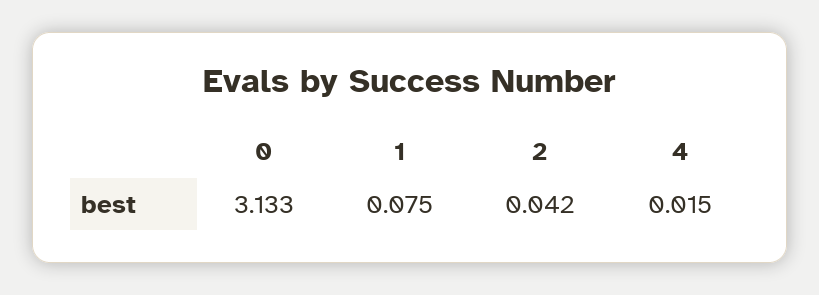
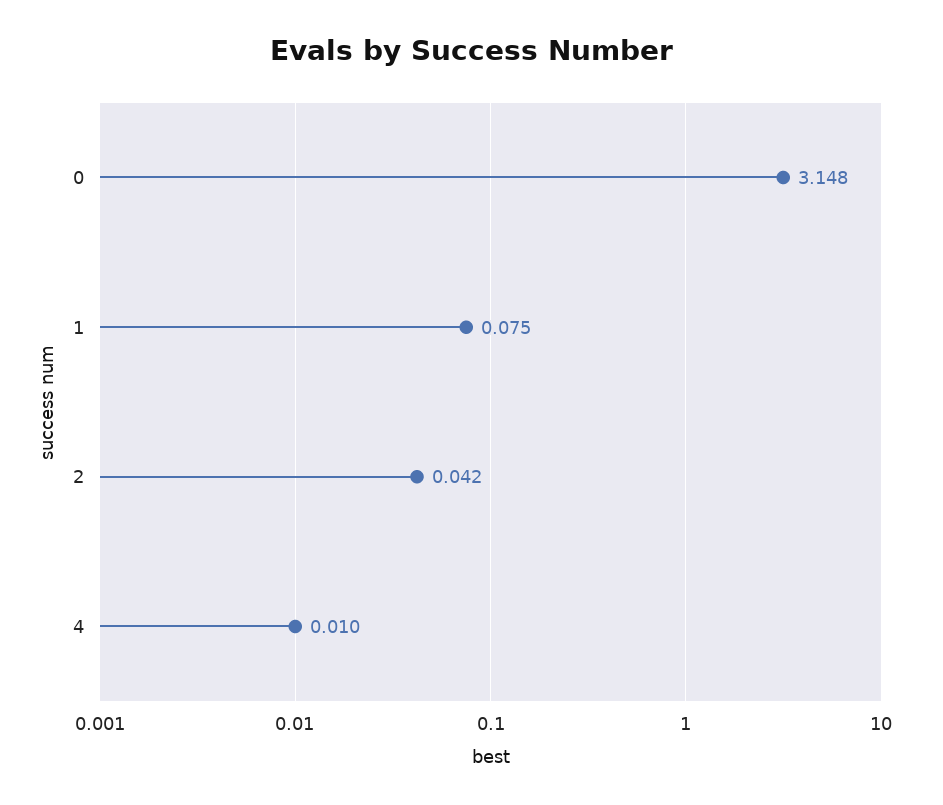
0: 3.133 -> 3.148
4: 0.015 -> 0.01

